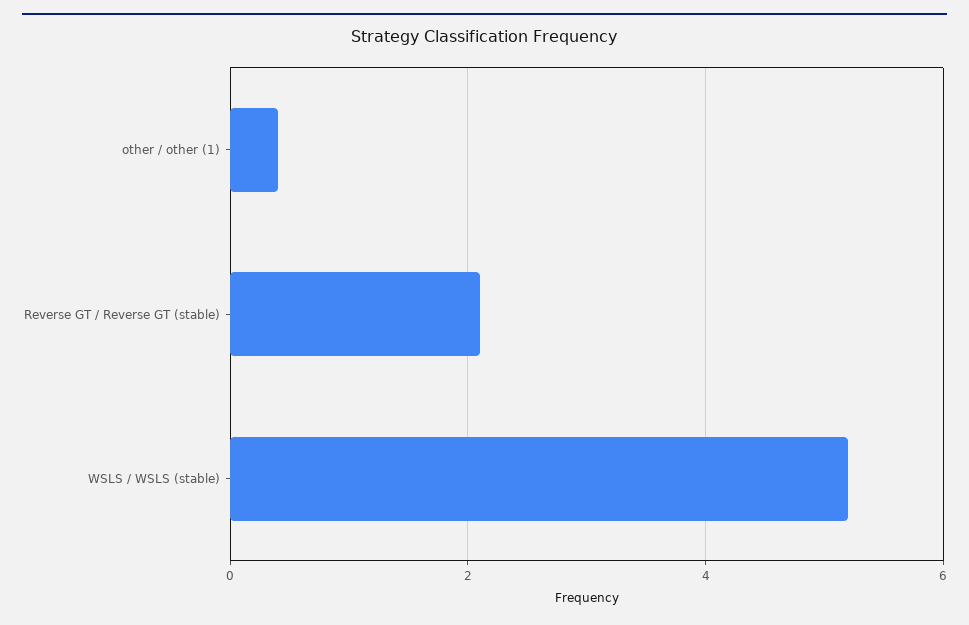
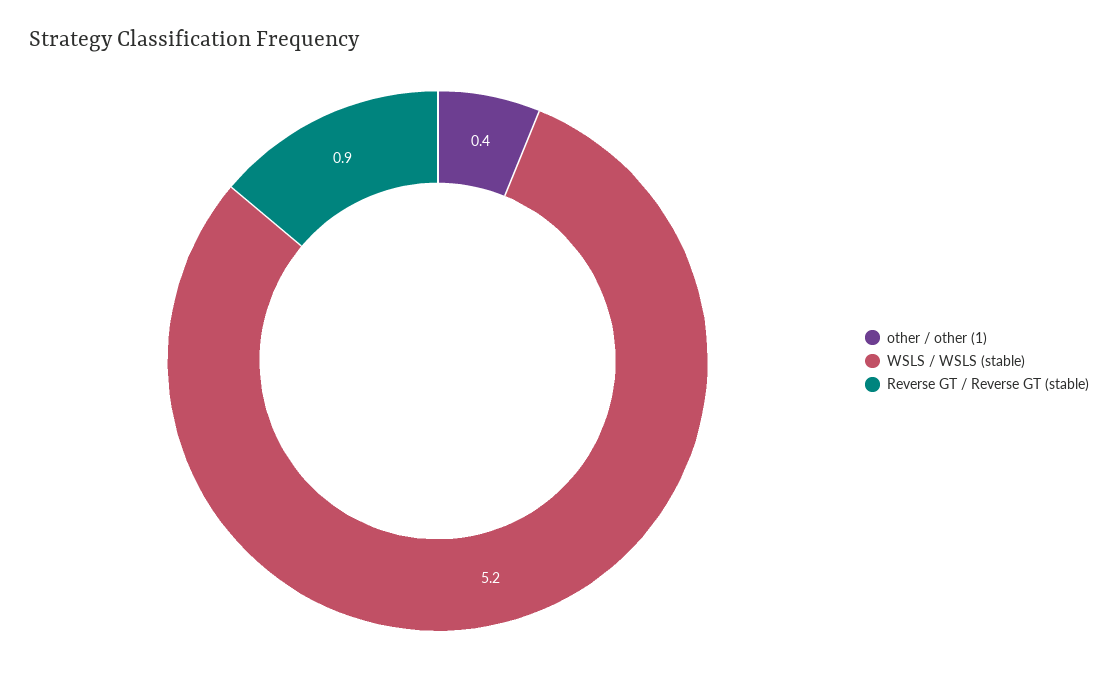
Reverse GT / Reverse GT (stable): 2 -> 0.9

